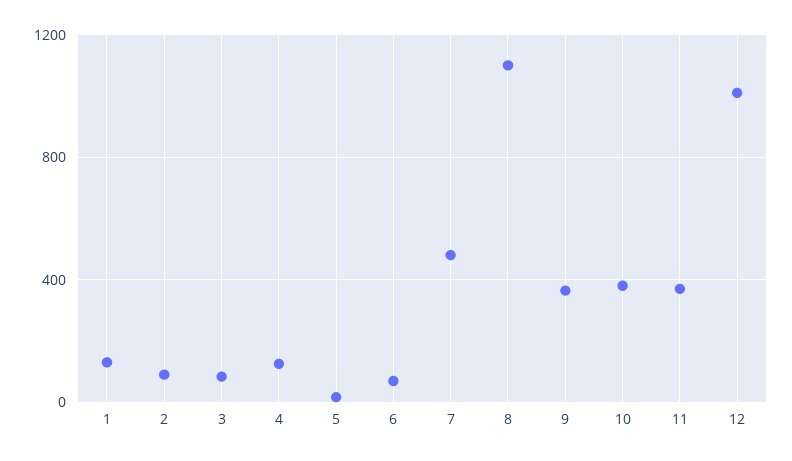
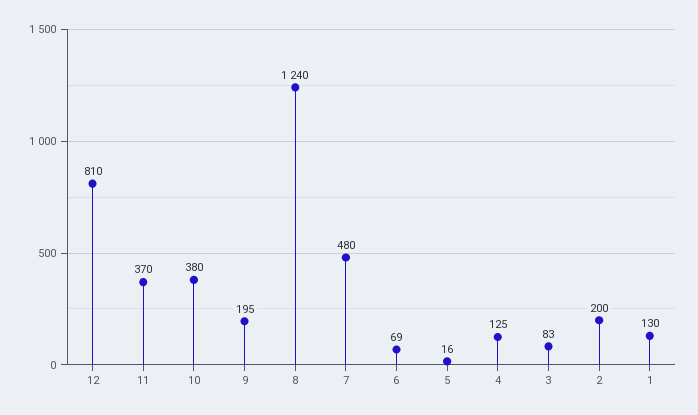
2: 100 -> 200
8: 1100 -> 1240
9: 350 -> 195
12: 1000 -> 810

